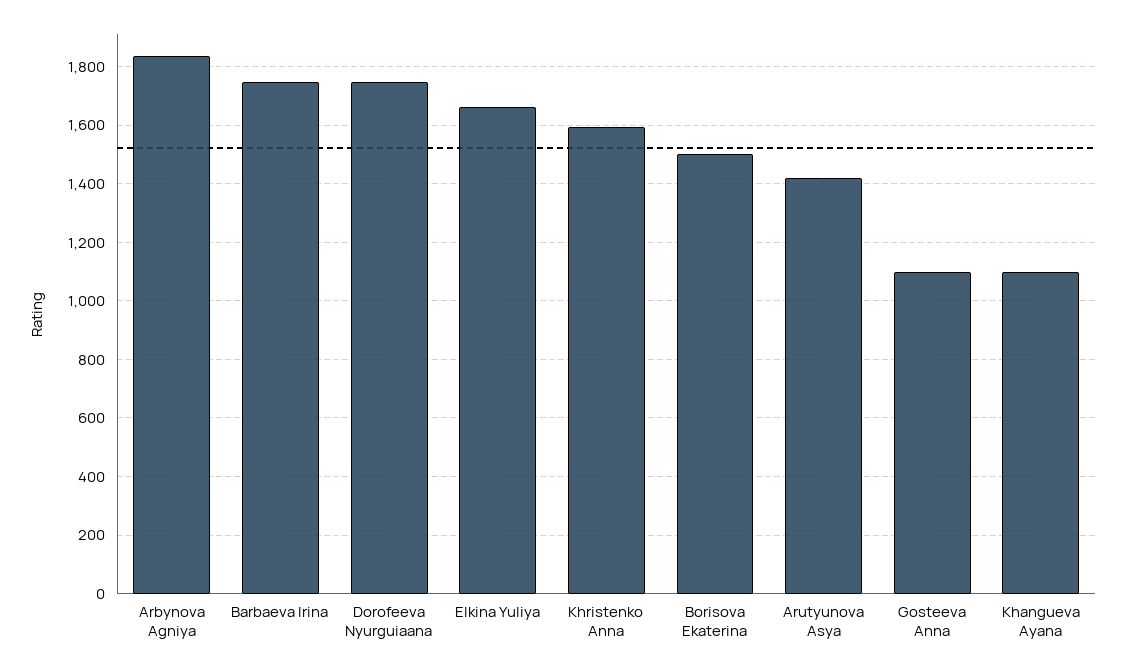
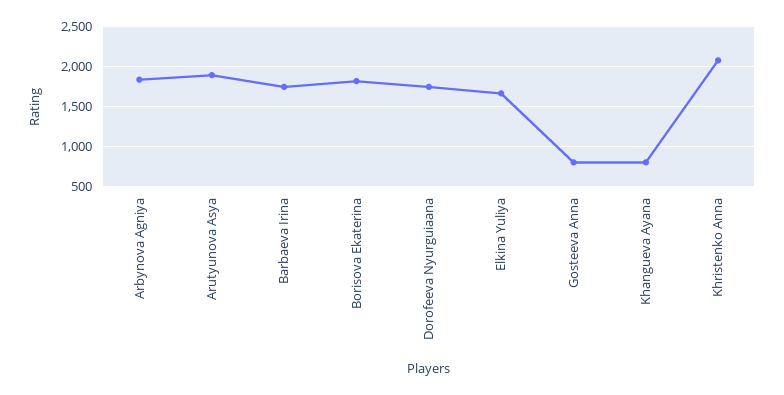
Khristenko Anna: 1600 -> 2100
Borisova Ekaterina: 1500 -> 1800
Arutyunova Asya: 1425 -> 1900
Gosteeva Anna: 1100 -> 800
Khangueva Ayana: 1100 -> 800

